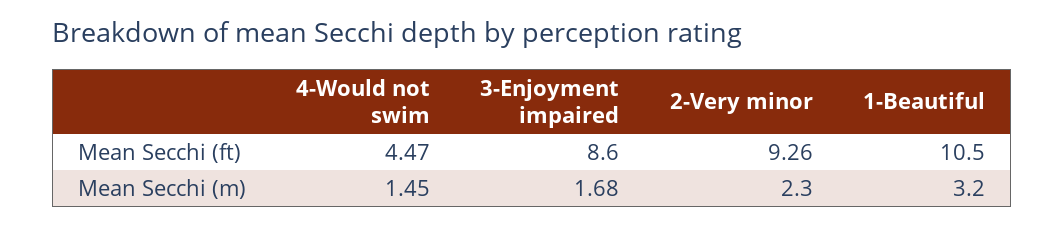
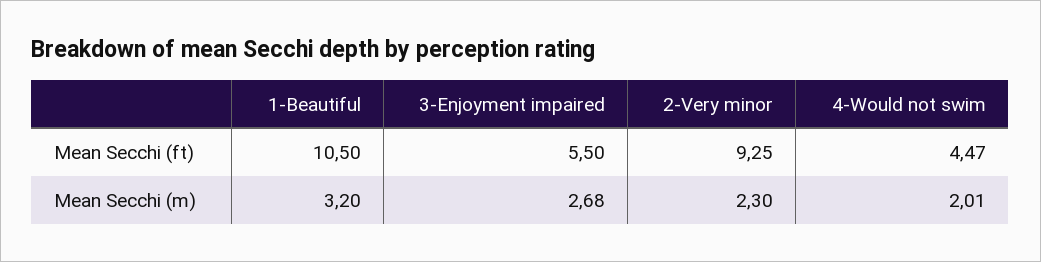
3-Enjoyment impaired, Mean Secchi (ft): 8.6 -> 5.5
2-Very minor, Mean Secchi (ft): 9.26 -> 9.25
4-Would not swim, Mean Secchi (m): 1.45 -> 2.01
3-Enjoyment impaired, Mean Secchi (m): 1.68 -> 2.68

